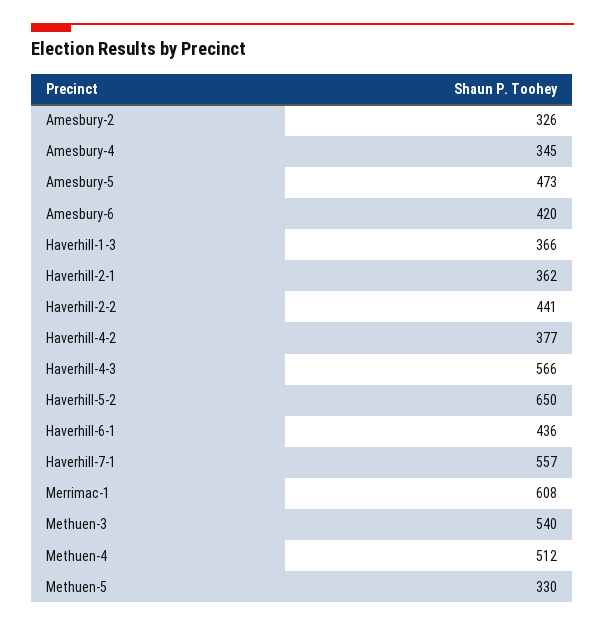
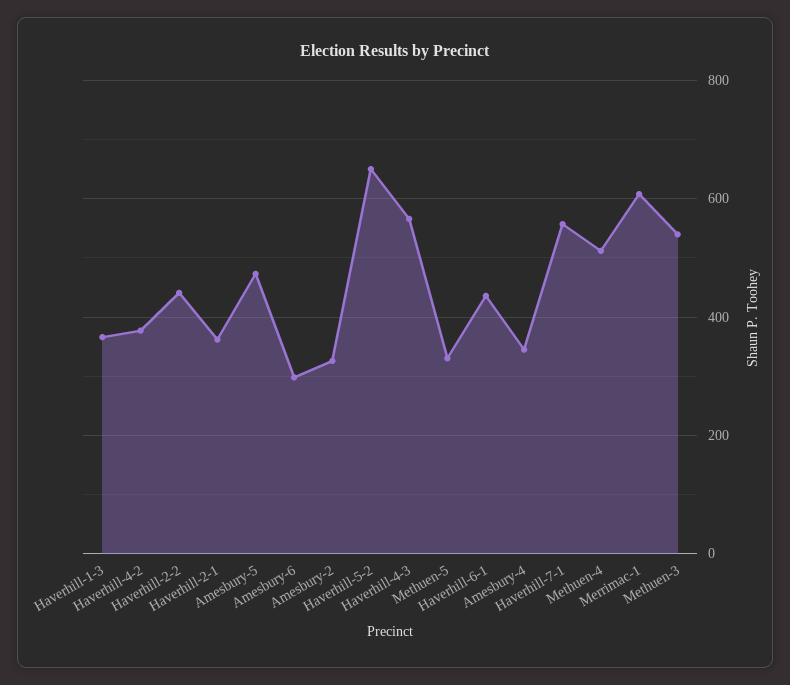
Amesbury-6: 420 -> 300

